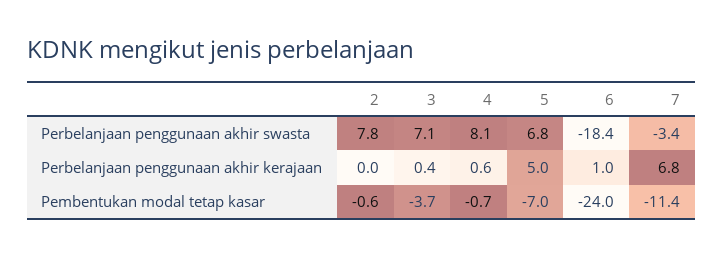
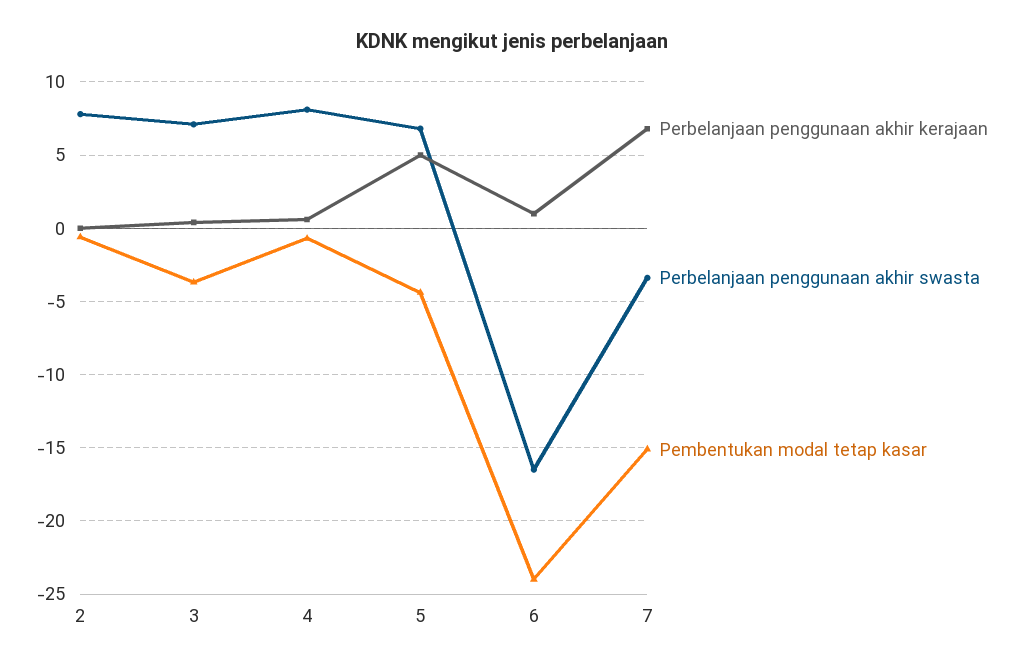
Perbelanjaan penggunaan akhir swasta, 6: -18.4 -> -16.5
Pembentukan modal tetap kasar, 5: -7 -> -4.5
Pembentukan modal tetap kasar, 7: -11.4 -> -15

